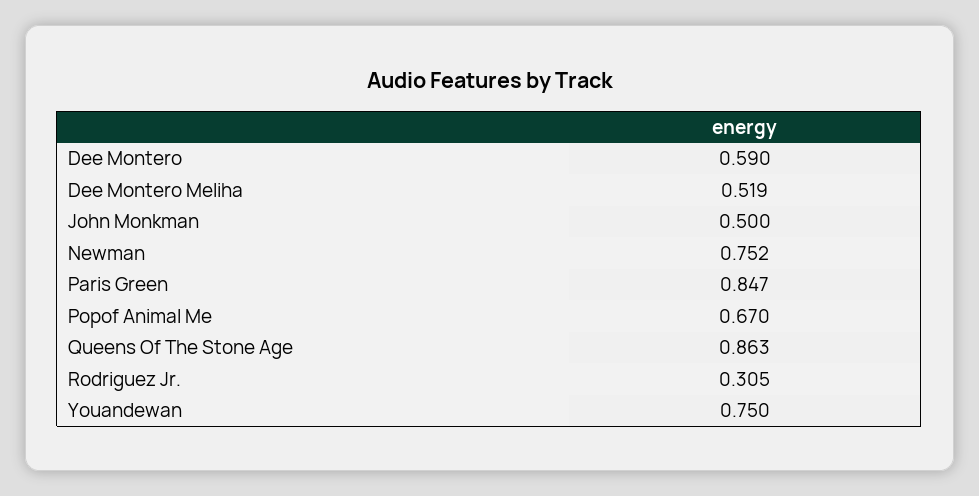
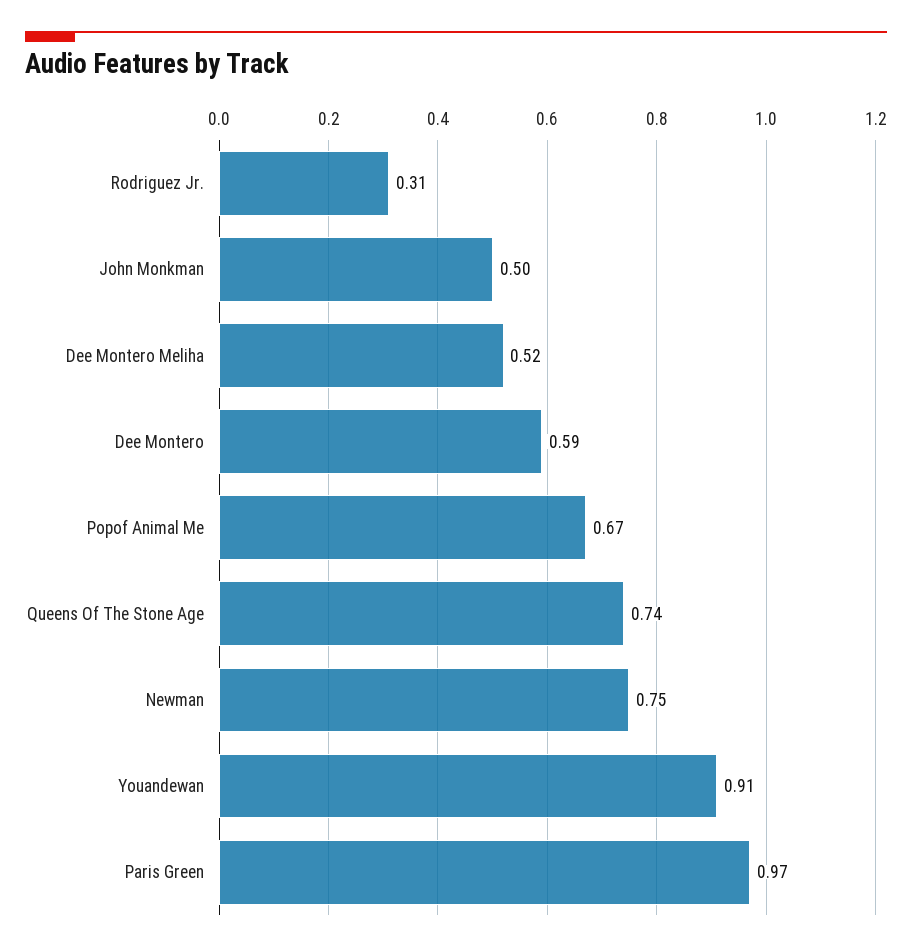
Paris Green: 0.847 -> 0.97
Queens Of The Stone Age: 0.863 -> 0.74
Youandewan: 0.75 -> 0.91

